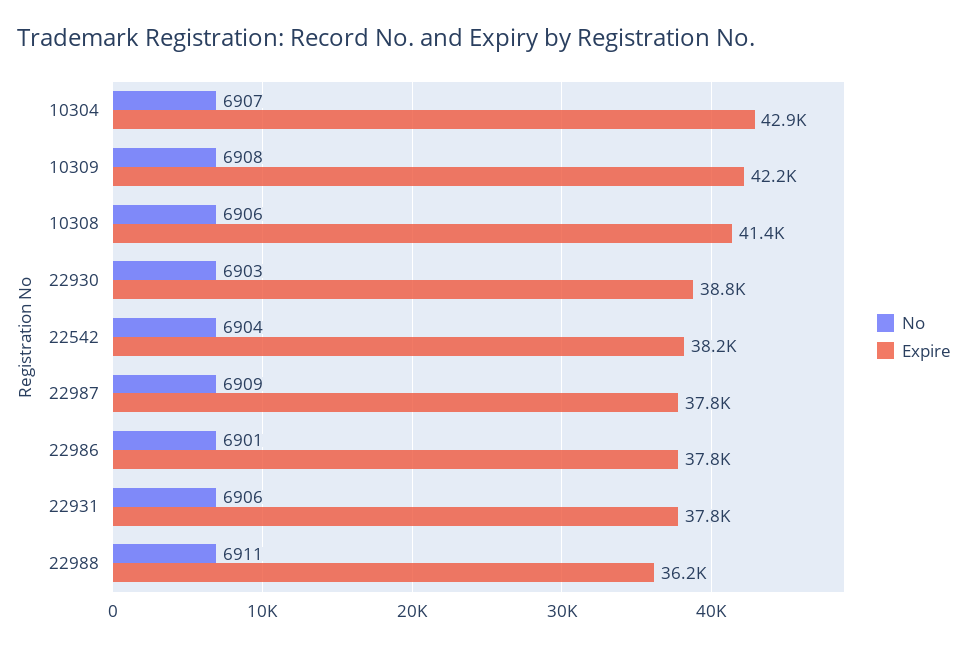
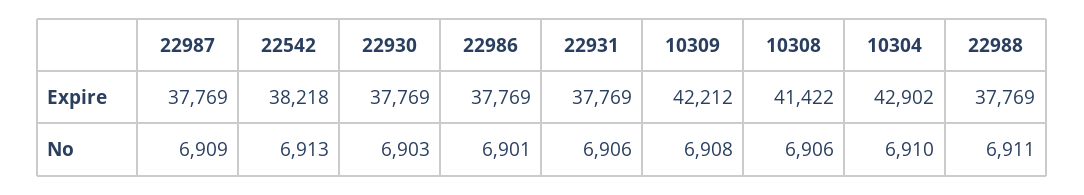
No, 10304: 6907 -> 6910
Expire, 22930: 38800 -> 37769
No, 22542: 6904 -> 6913
Expire, 22988: 36200 -> 37769

